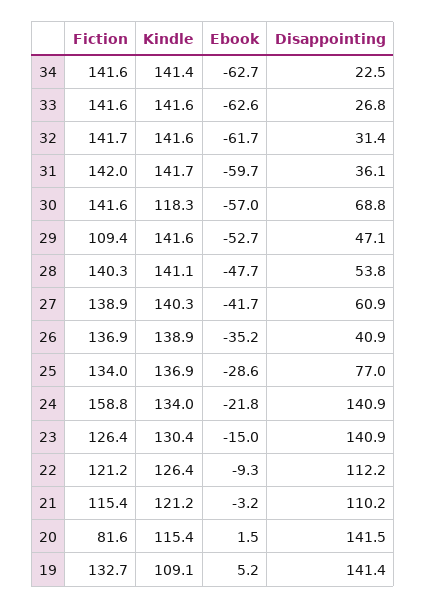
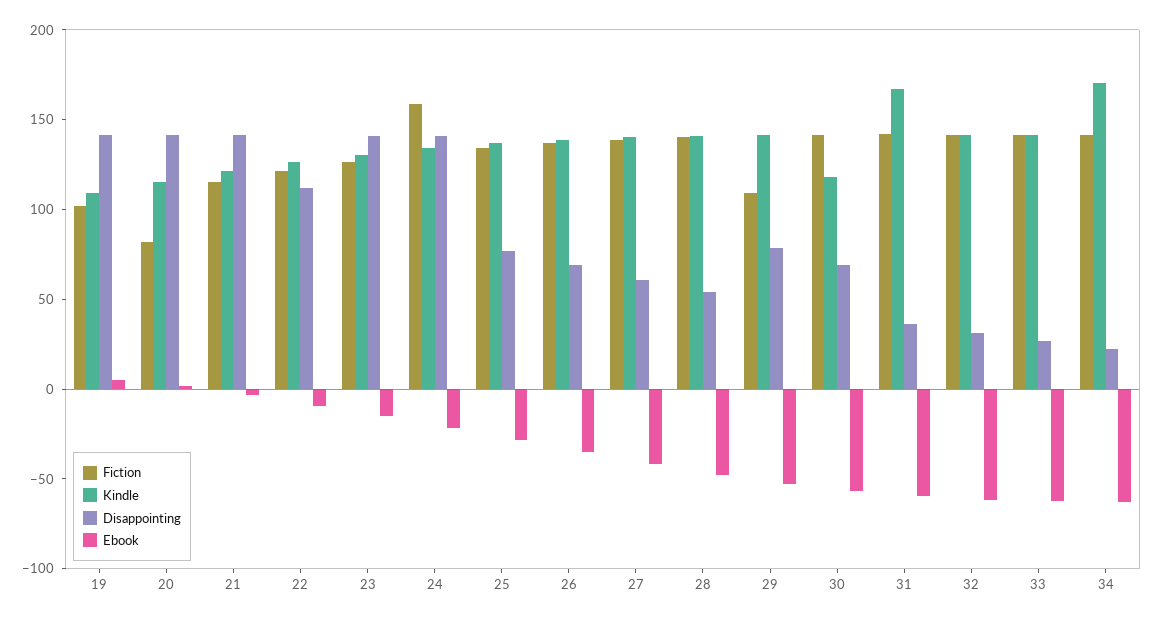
Kindle, 34: 141.4 -> 170
Kindle, 31: 141.7 -> 170
Disappointing, 29: 47.1 -> 80
Disappointing, 26: 40.9 -> 70
Disappointing, 21: 110.2 -> 140
Fiction, 19: 132.7 -> 100

